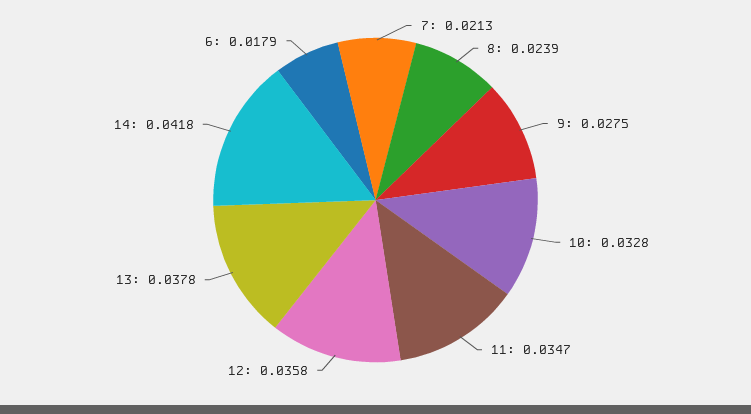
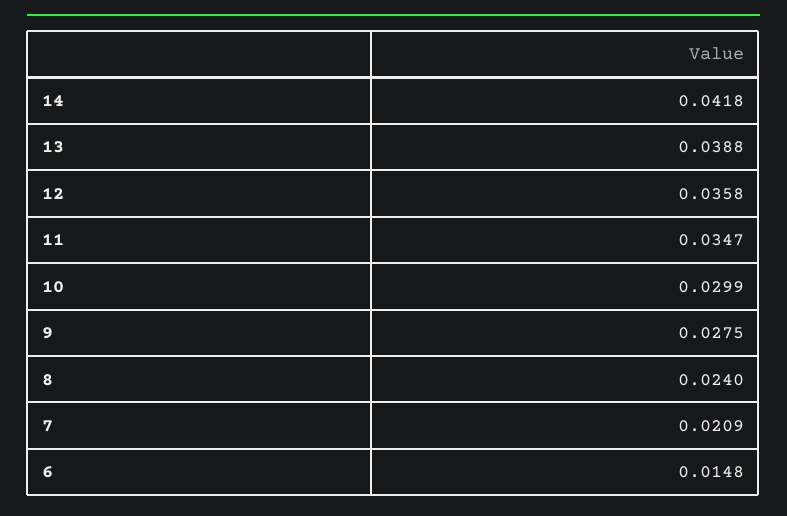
7: 0.0213 -> 0.0209
8: 0.0239 -> 0.024
10: 0.0328 -> 0.0299
13: 0.0378 -> 0.0388
6: 0.0179 -> 0.0148

